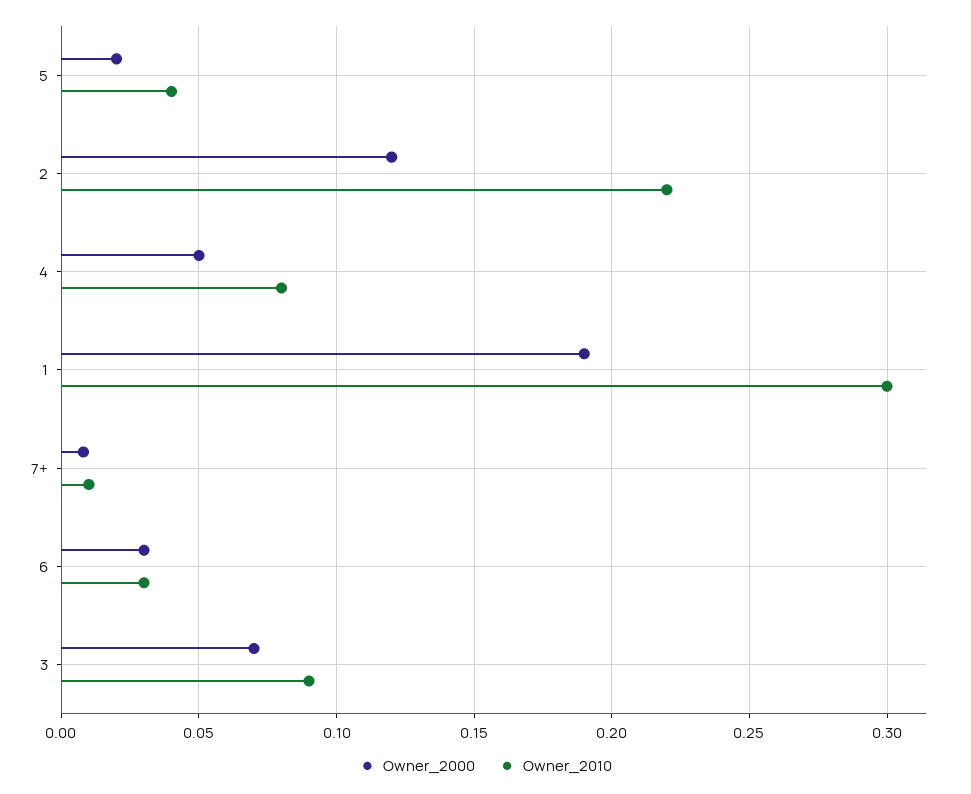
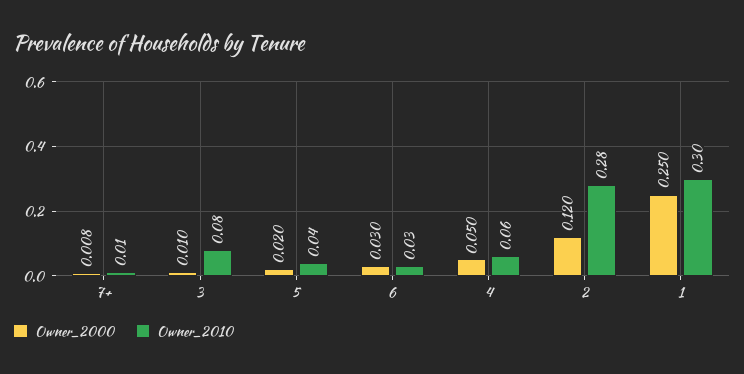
Owner_2010, 2: 0.22 -> 0.28
Owner_2010, 4: 0.08 -> 0.06
Owner_2000, 1: 0.19 -> 0.25
Owner_2000, 3: 0.07 -> 0.01
Owner_2010, 3: 0.09 -> 0.08

